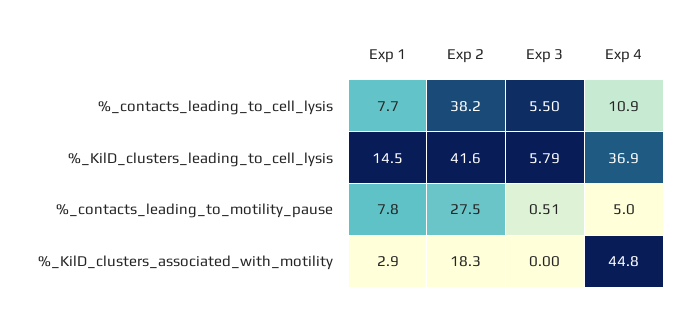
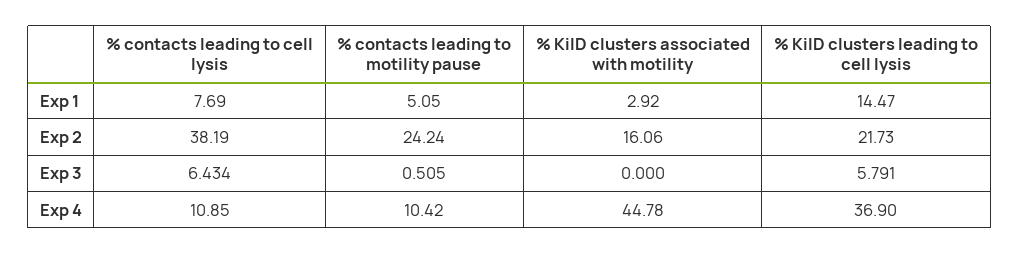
Exp 3, %_contacts_leading_to_cell_lysis: 5.5 -> 6.434
Exp 2, %_KilD_clusters_leading_to_cell_lysis: 41.6 -> 21.73
Exp 1, %_contacts_leading_to_motility_pause: 7.8 -> 5.05
Exp 2, %_contacts_leading_to_motility_pause: 27.5 -> 24.24
Exp 4, %_contacts_leading_to_motility_pause: 5 -> 10.42
Exp 2, %_KilD_clusters_associated_with_motility: 18.3 -> 16.06

